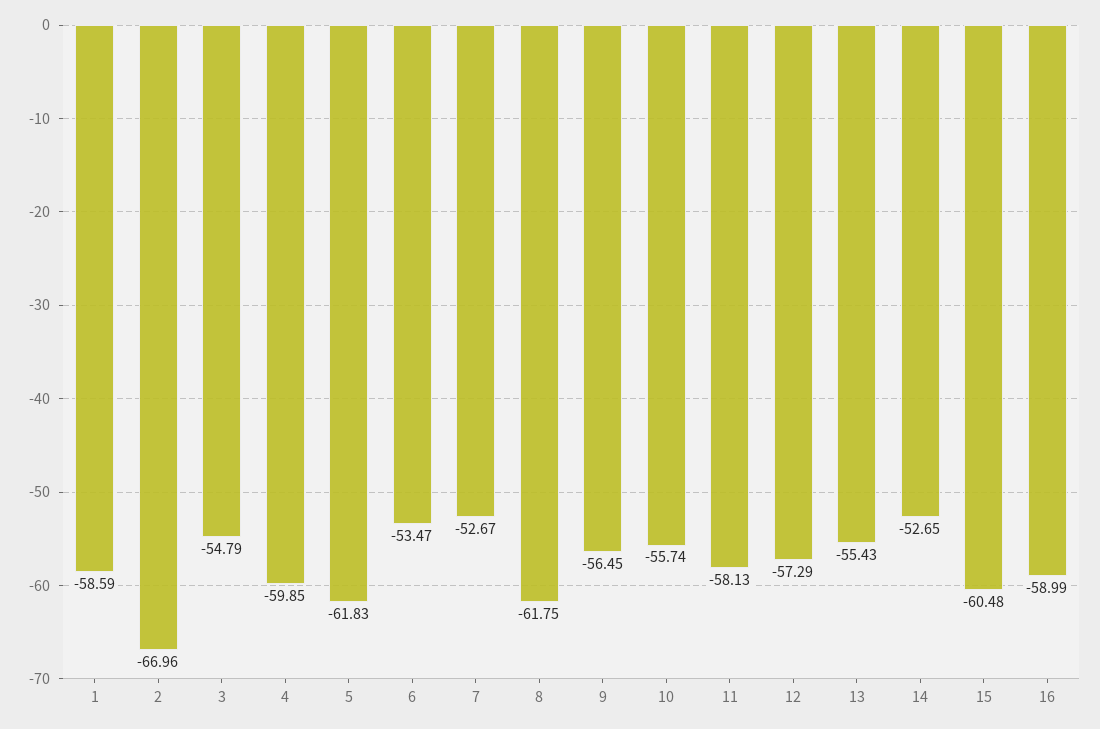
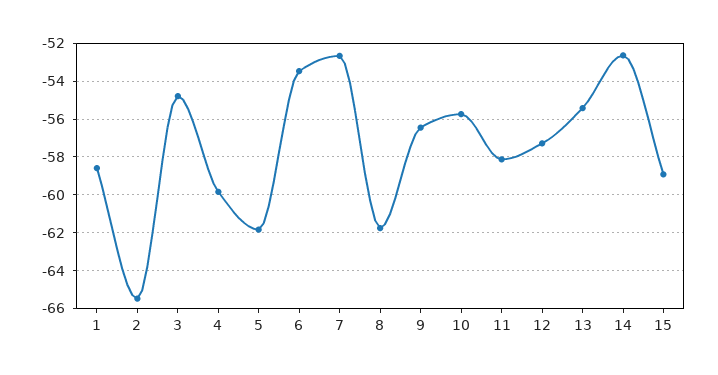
2: -66.96 -> -65.5
15: -60.48 -> -59
16: -58.99 -> none

